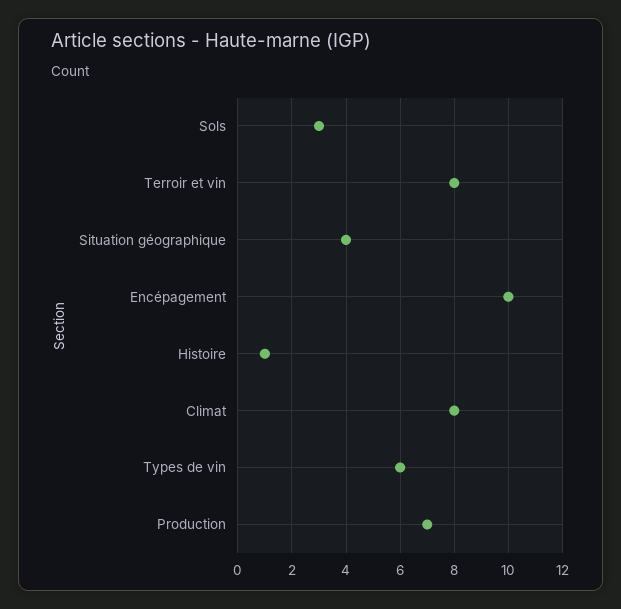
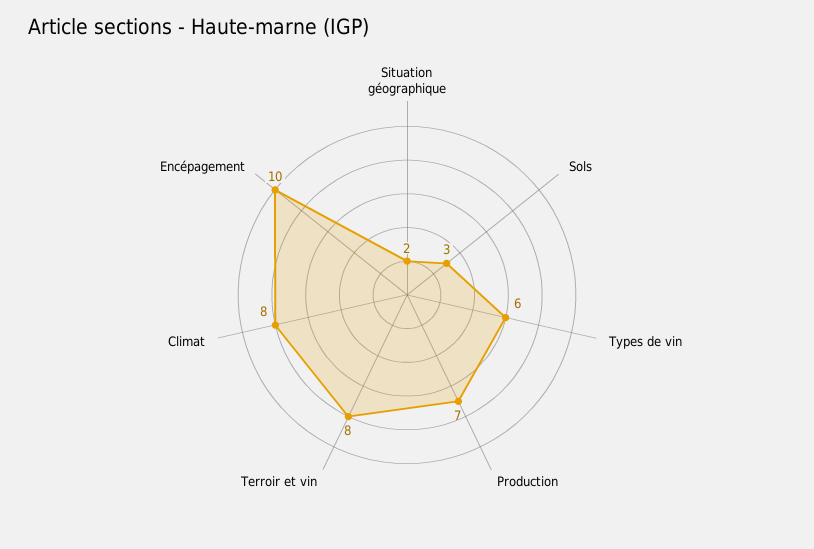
Situation géographique: 4 -> 2
Histoire: 1 -> none

